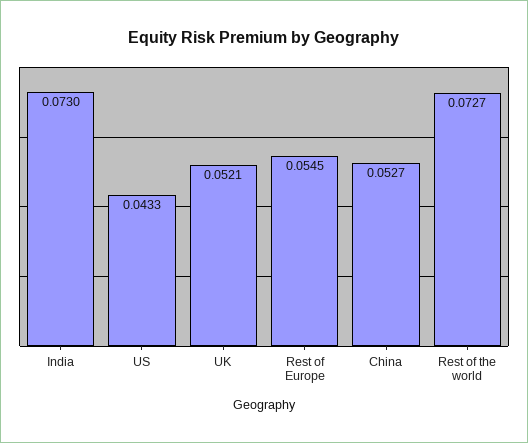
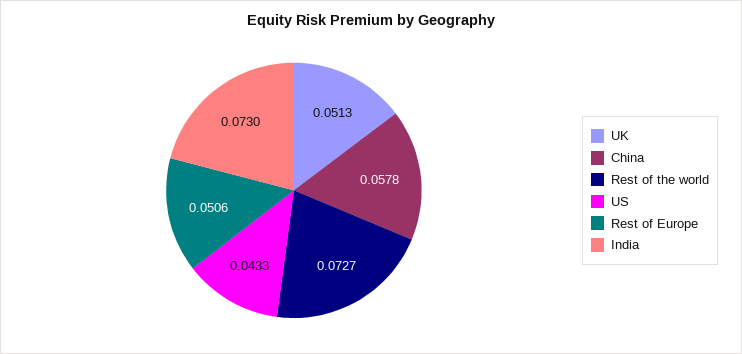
UK: 0.0521 -> 0.0513
Rest of Europe: 0.0545 -> 0.0506
China: 0.0527 -> 0.0578

